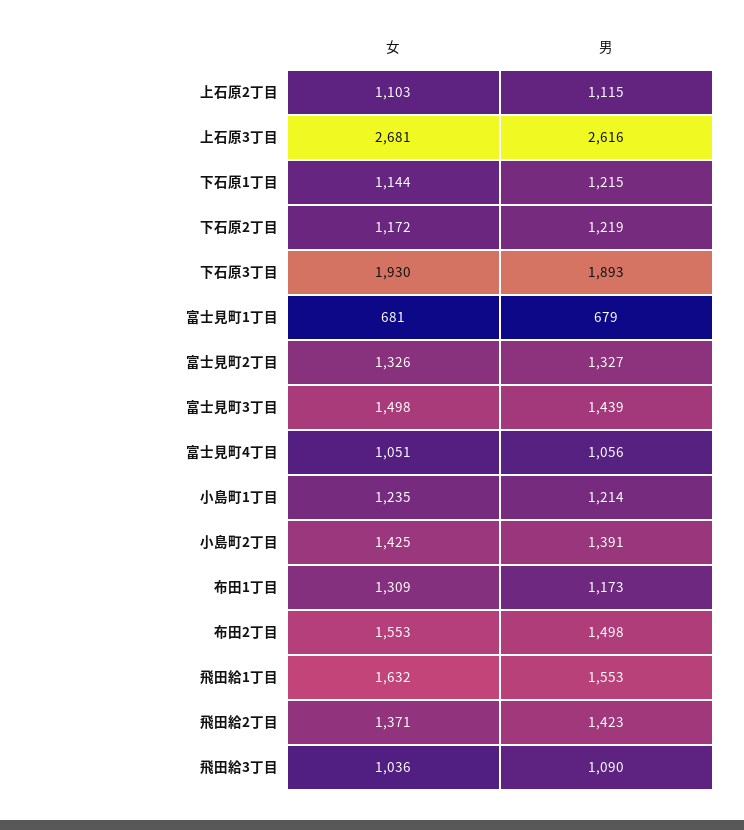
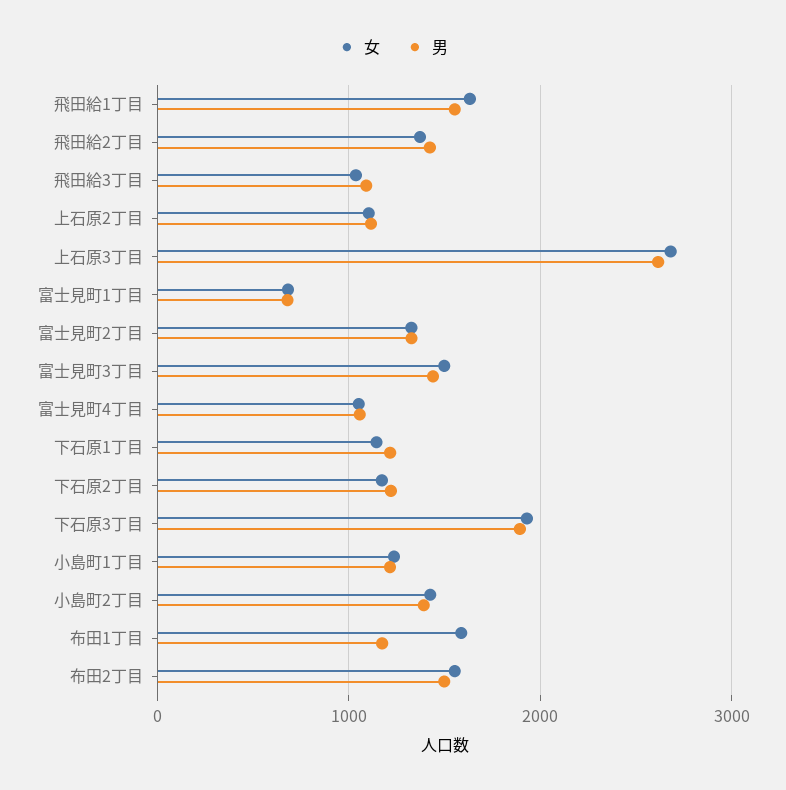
女, 布田1丁目: 1309 -> 1600

